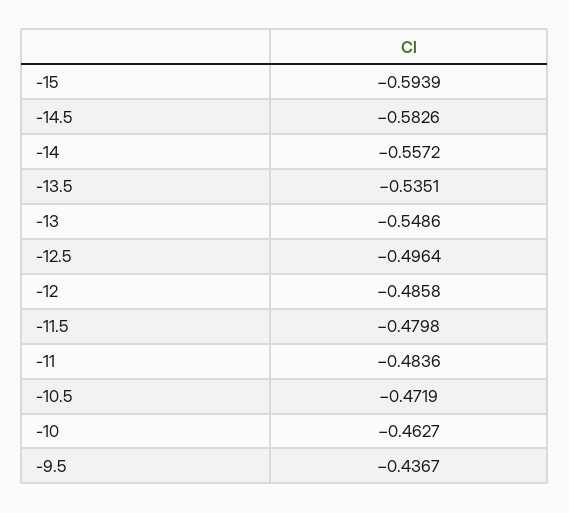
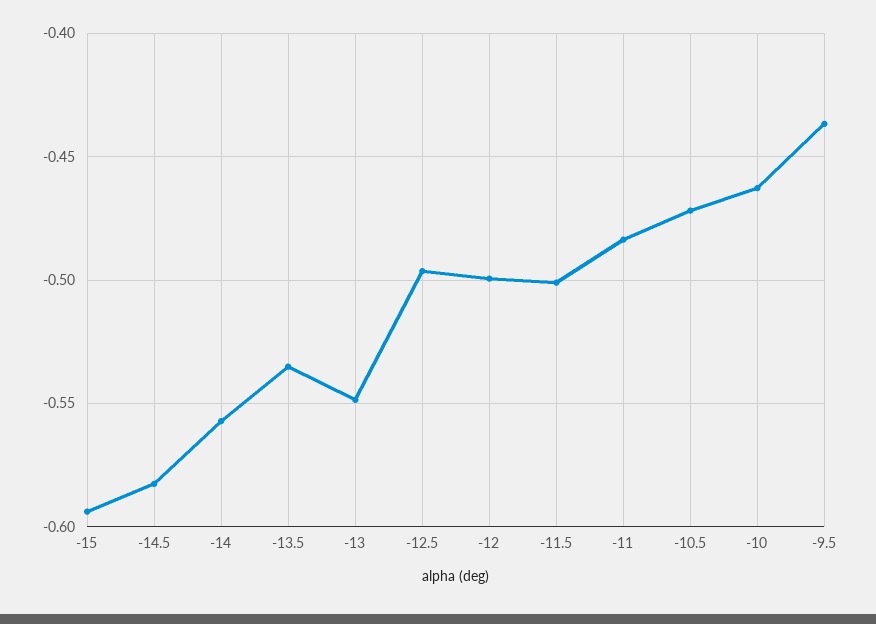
-12: -0.4858 -> -0.5
-11.5: -0.4798 -> -0.5

